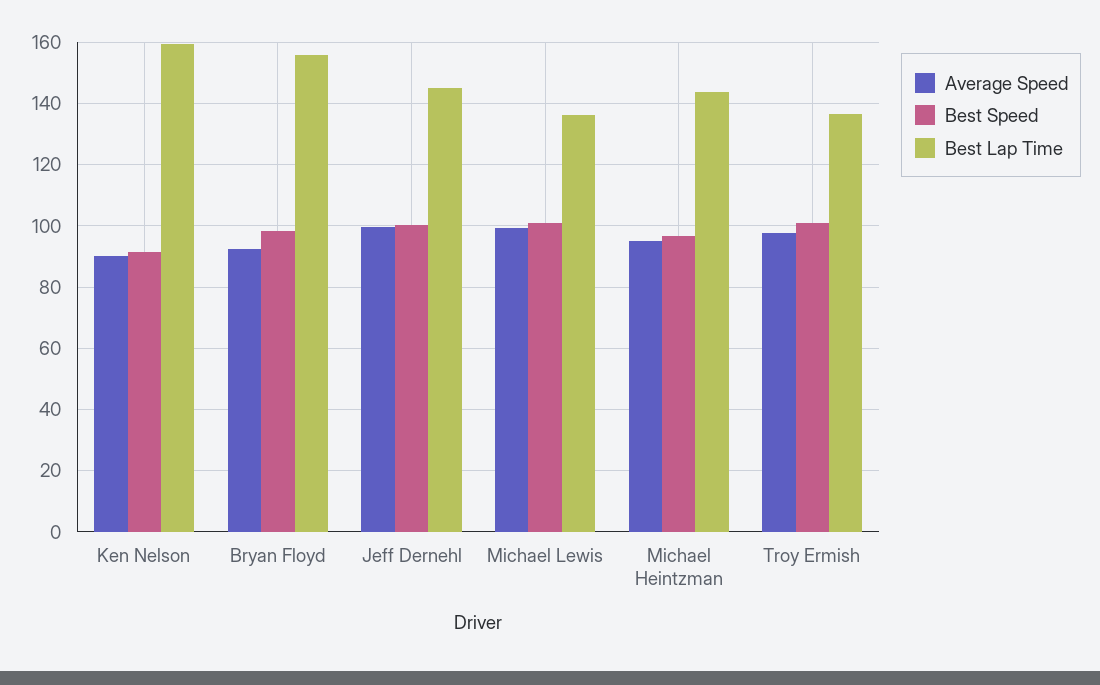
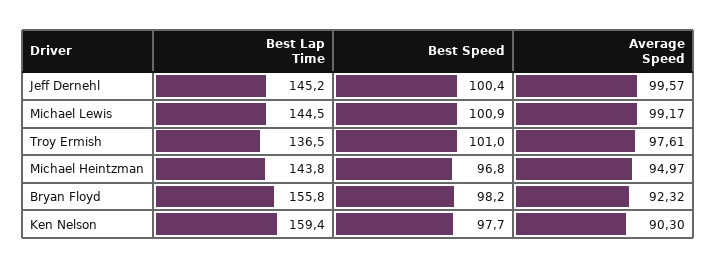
Best Speed, Ken Nelson: 92 -> 97.7
Best Lap Time, Michael Lewis: 136 -> 144.5

